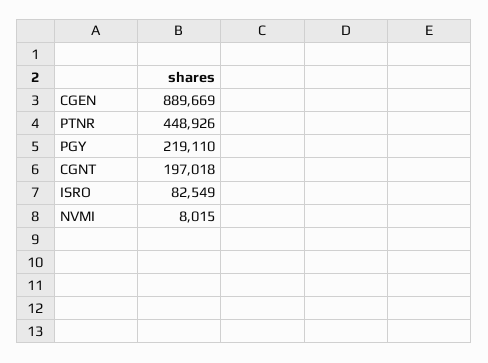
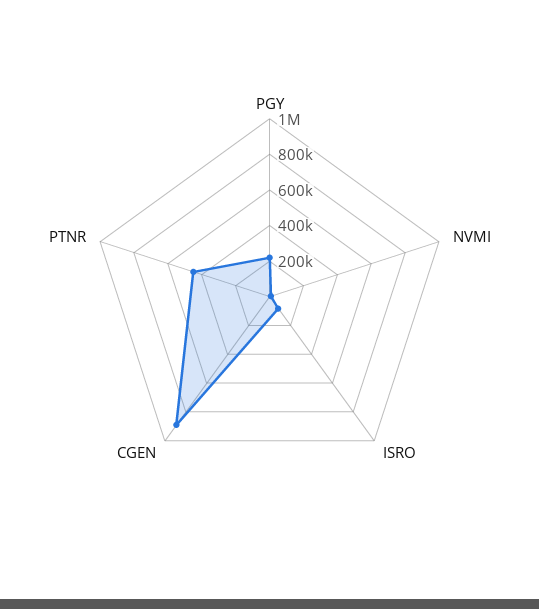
CGNT: 197018 -> none

